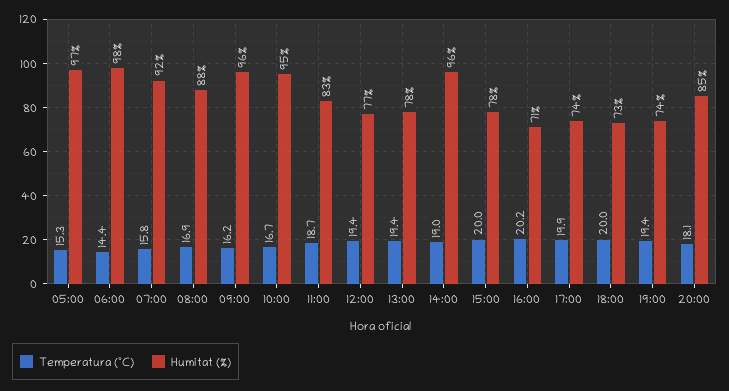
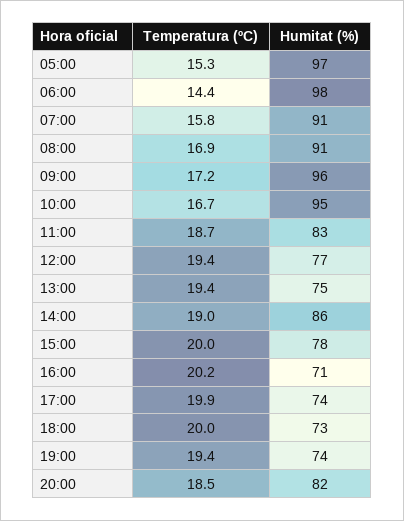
Humitat (%), 07:00: 92 -> 91
Humitat (%), 08:00: 88 -> 91
Temperatura (ºC), 09:00: 16.2 -> 17.2
Humitat (%), 13:00: 78 -> 75
Humitat (%), 14:00: 96 -> 86
Temperatura (ºC), 20:00: 18.1 -> 18.5
Humitat (%), 20:00: 85 -> 82

